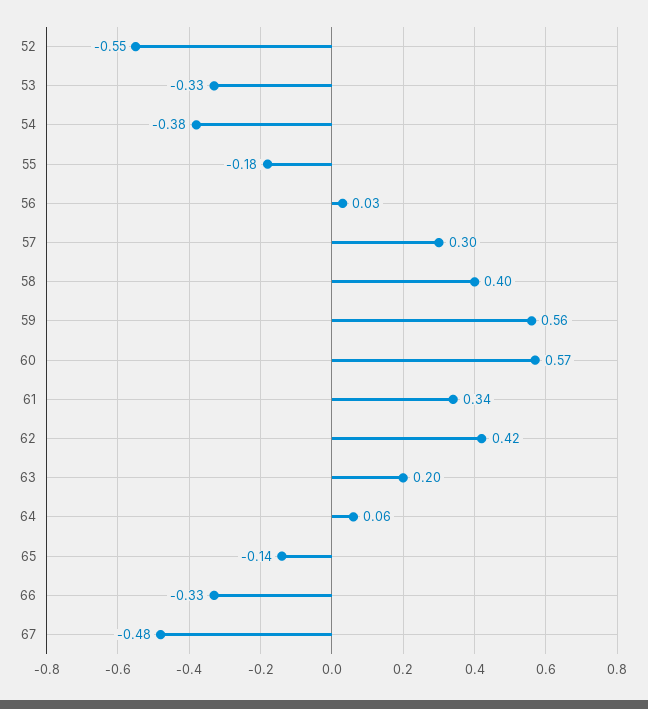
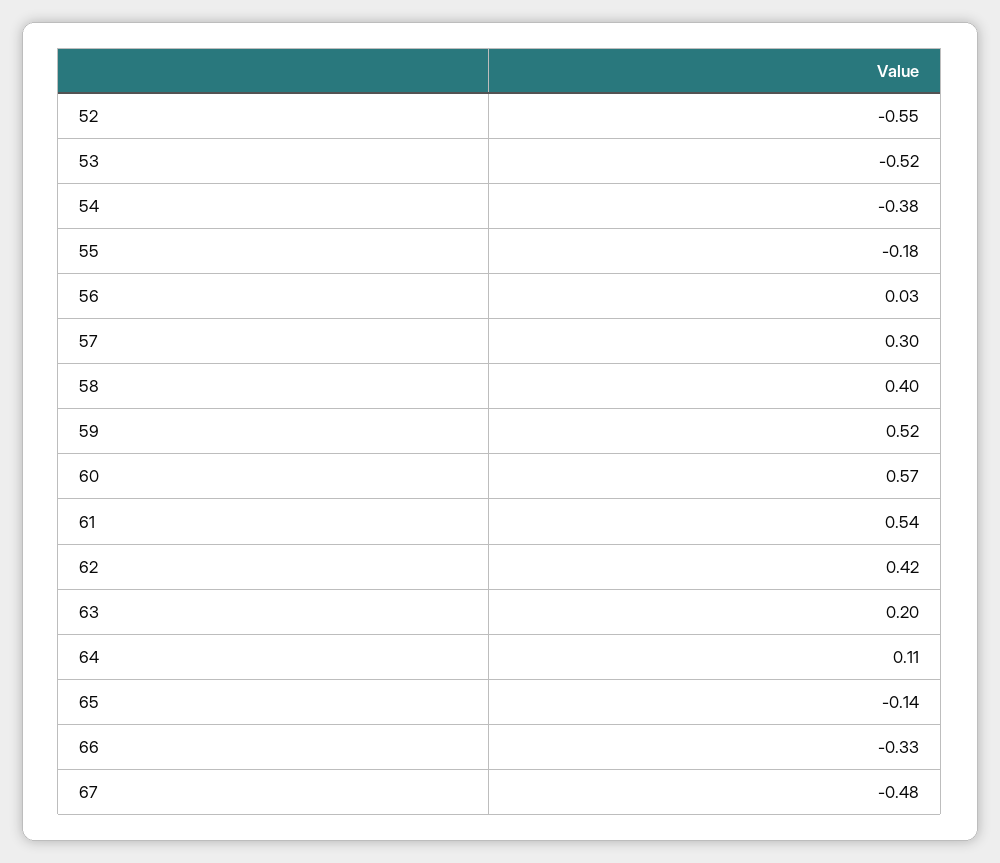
53: -0.33 -> -0.52
59: 0.56 -> 0.52
61: 0.34 -> 0.54
64: 0.06 -> 0.11

